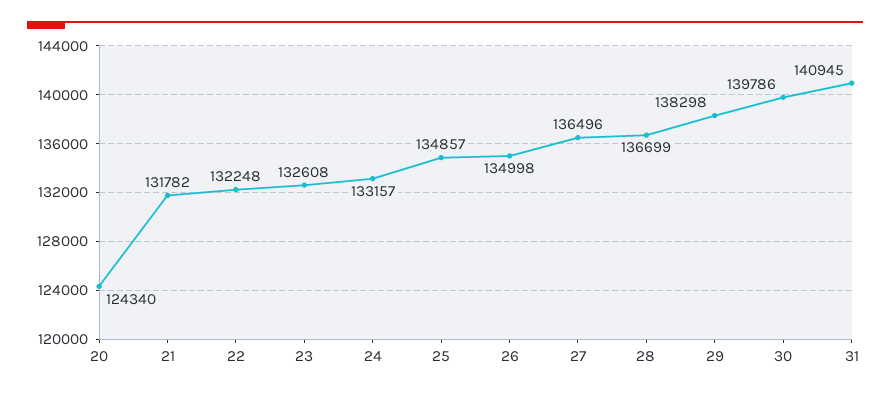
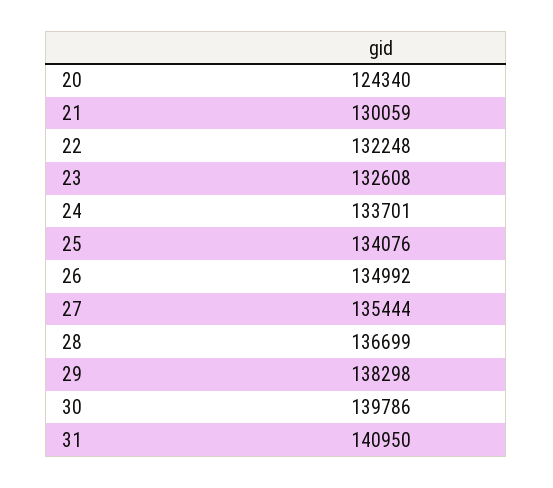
21: 131782 -> 130059
24: 133157 -> 133701
25: 134857 -> 134076
26: 134998 -> 134992
27: 136496 -> 135444
31: 140945 -> 140950

